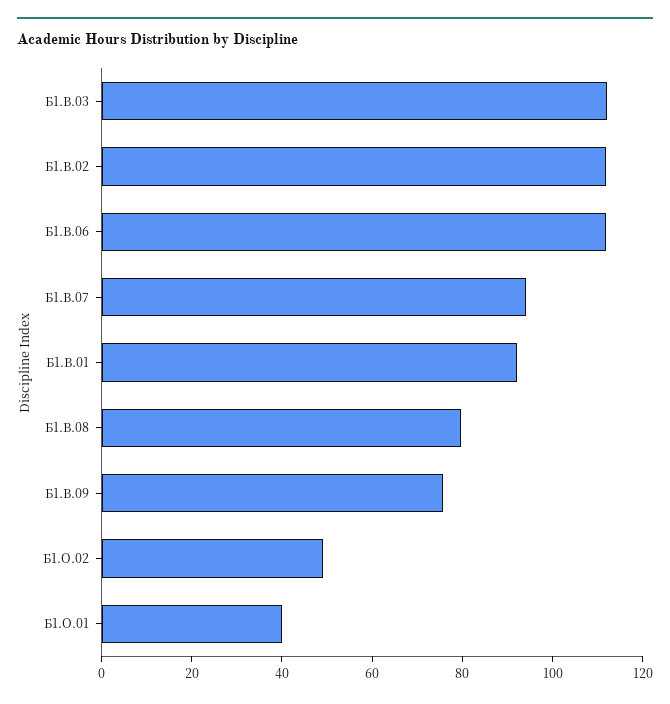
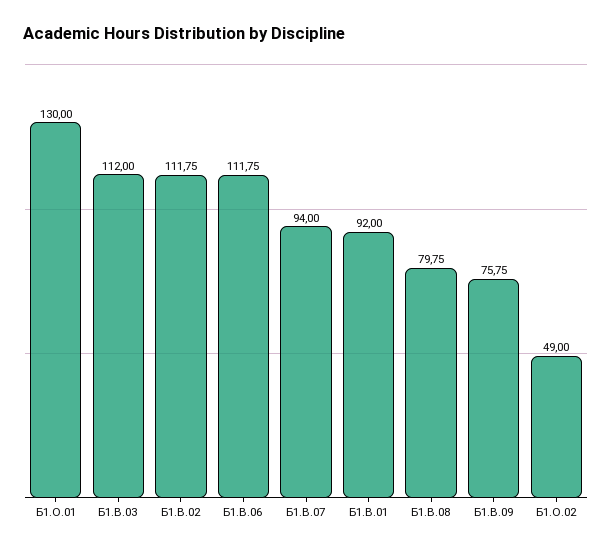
Б1.О.01: 40 -> 130

